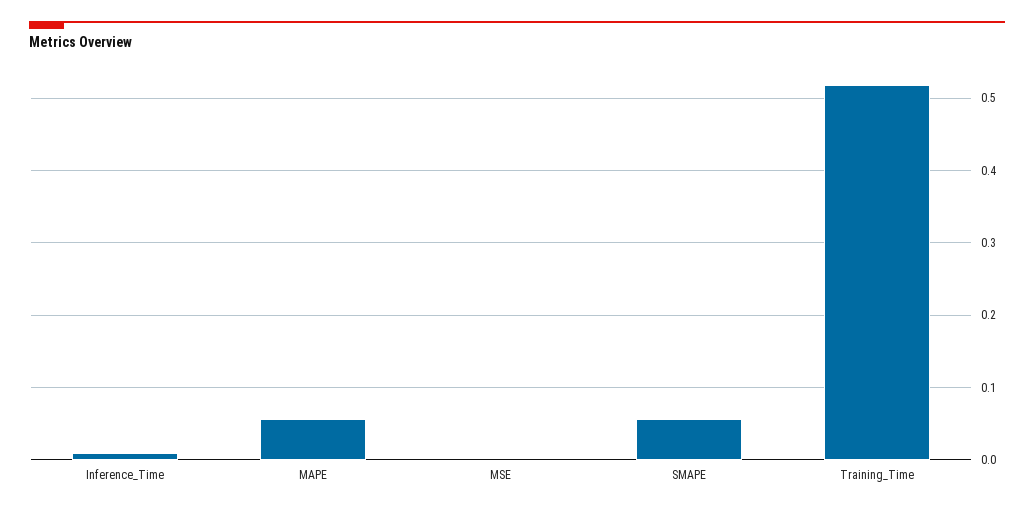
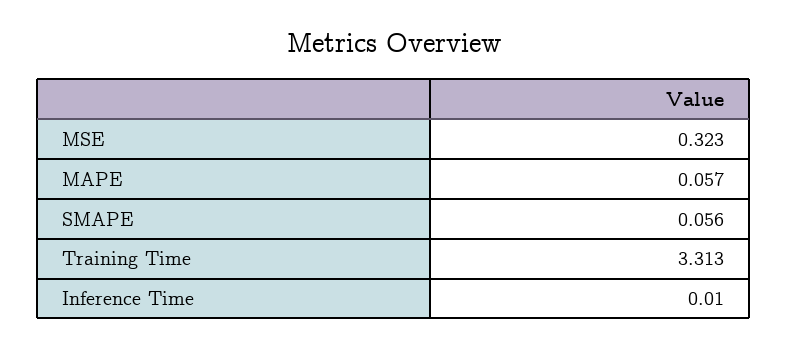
MSE: 0 -> 0.323
Training_Time: 0.52 -> 3.313

